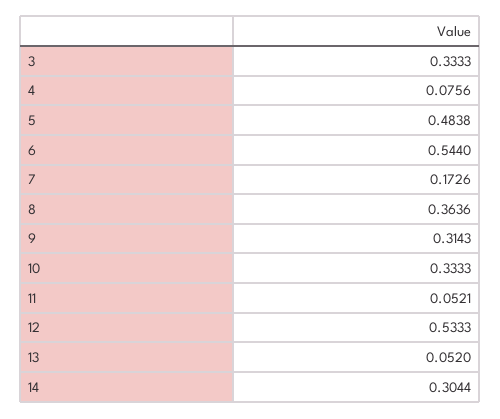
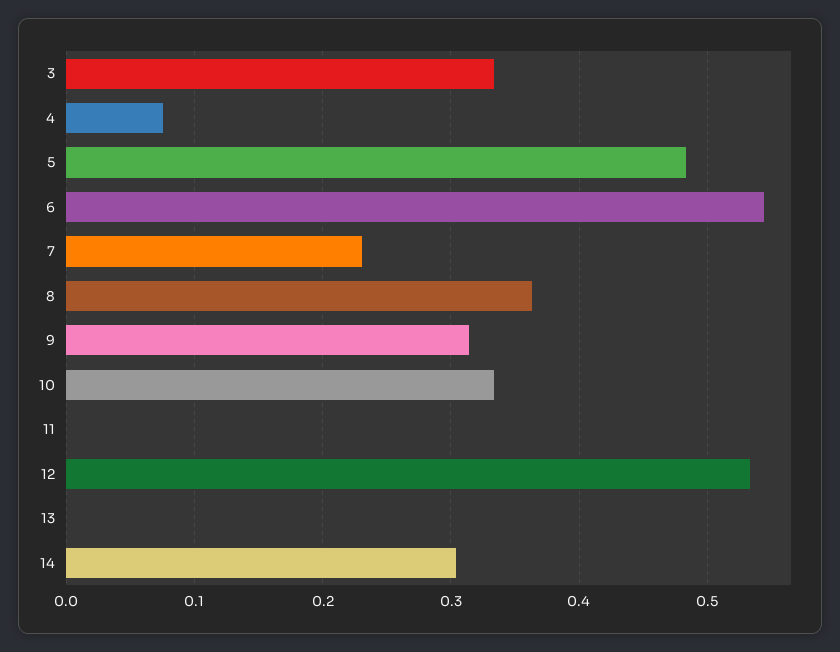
7: 0.1726 -> 0.23
11: 0.0521 -> 0
13: 0.052 -> 0

